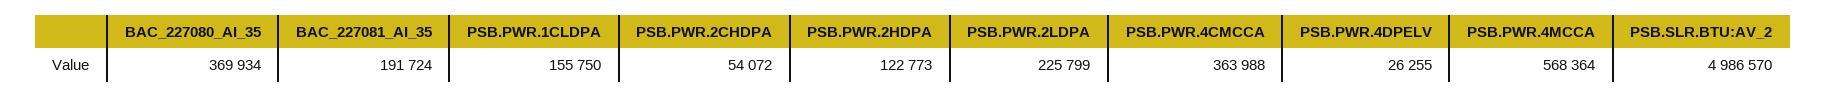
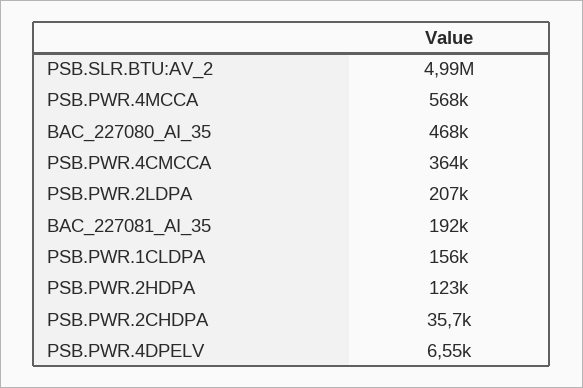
BAC_227080_AI_35: 369934 -> 468000
PSB.PWR.2CHDPA: 54072 -> 35700
PSB.PWR.2LDPA: 225799 -> 207000
PSB.PWR.4DPELV: 26255 -> 6550

